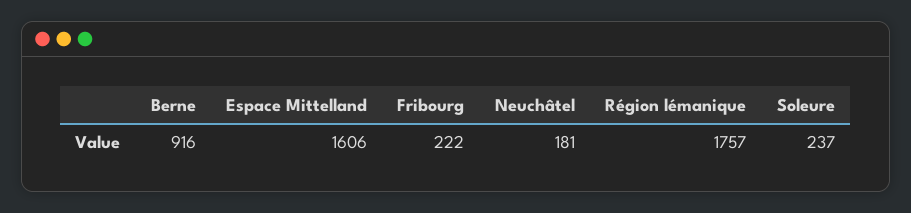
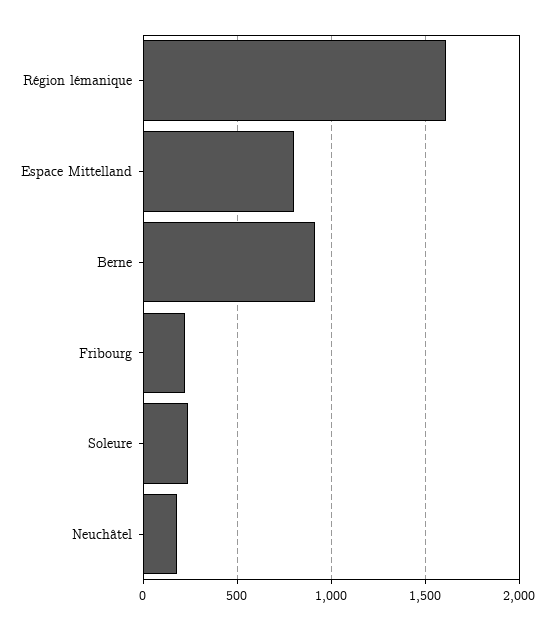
Espace Mittelland: 1606 -> 800
Région lémanique: 1757 -> 1600

